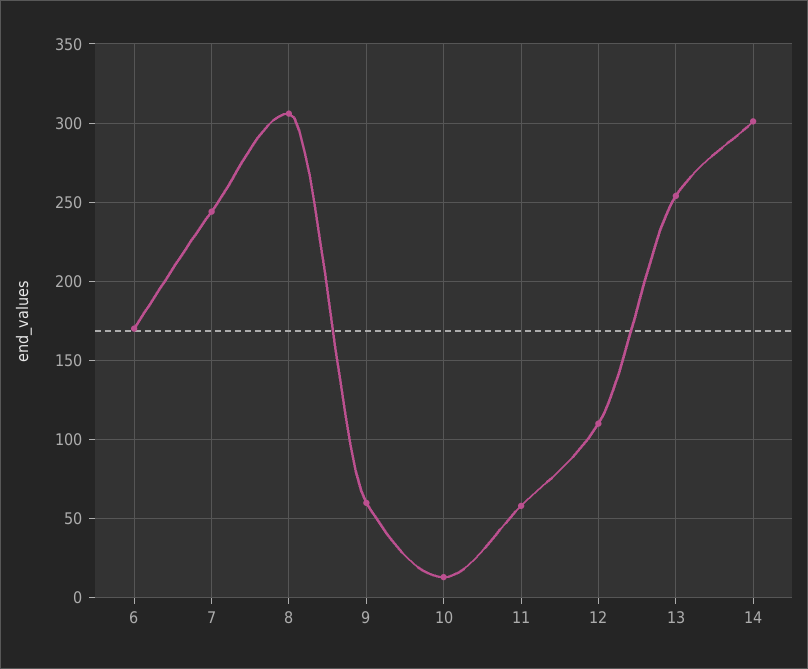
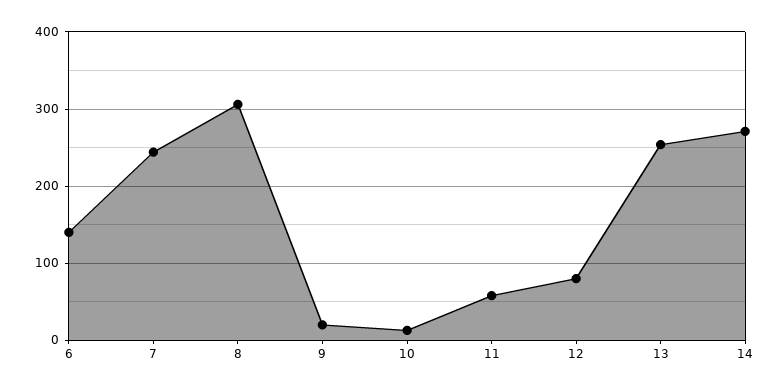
6: 170 -> 140
9: 60 -> 20
12: 110 -> 80
14: 300 -> 270

